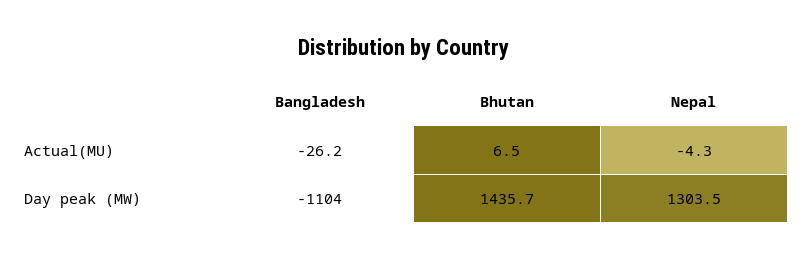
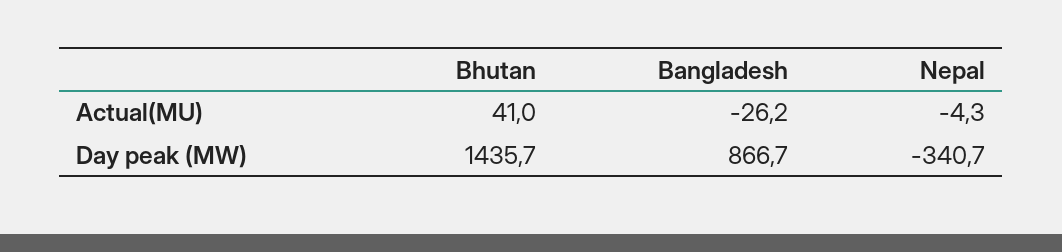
Bhutan, Actual(MU): 6.5 -> 41
Bangladesh, Day peak (MW): -1104 -> 866.7
Nepal, Day peak (MW): 1303.5 -> -340.7

